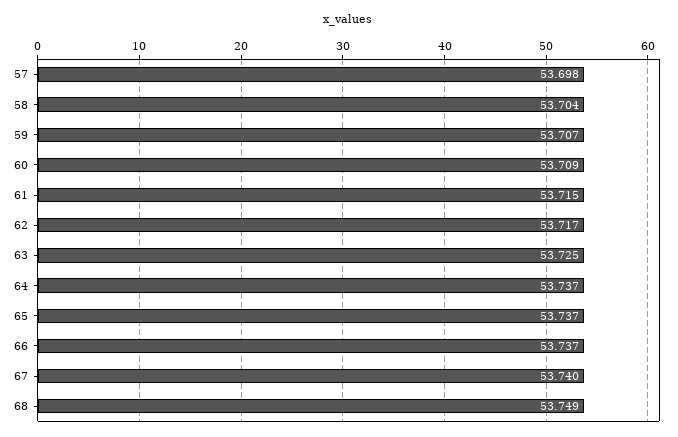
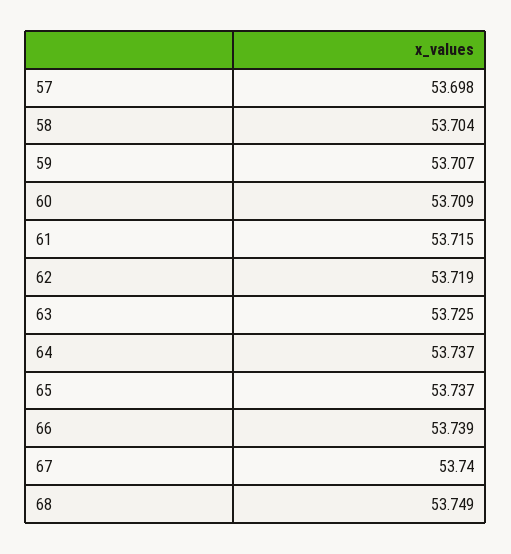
62: 53.717 -> 53.719
66: 53.737 -> 53.739

